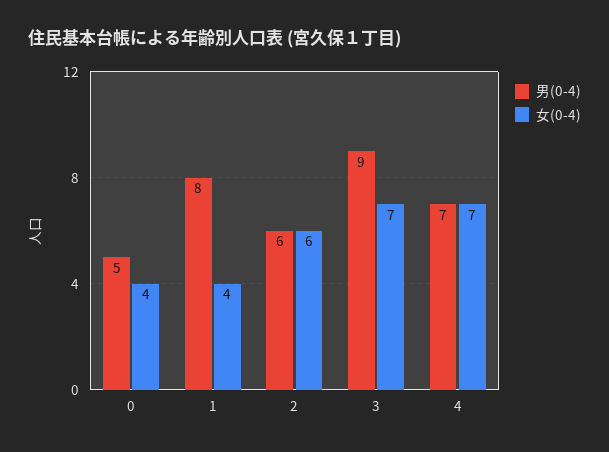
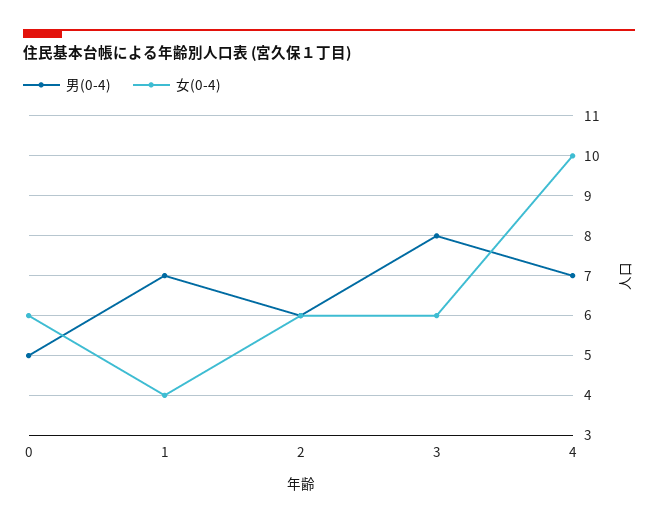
女(0-4), 0: 4 -> 6
男(0-4), 1: 8 -> 7
男(0-4), 3: 9 -> 8
女(0-4), 3: 7 -> 6
女(0-4), 4: 7 -> 10

